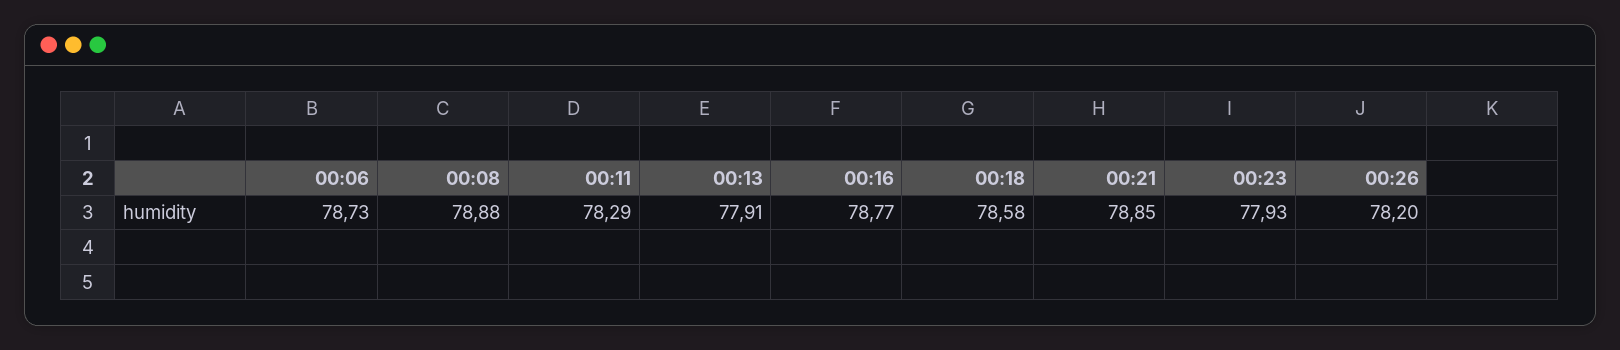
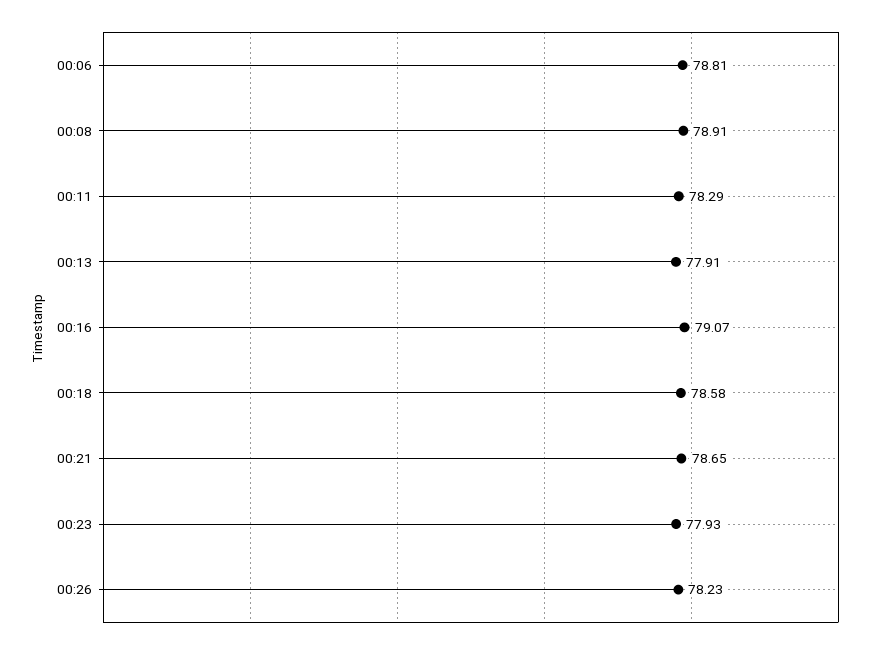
00:06: 78.73 -> 78.81
00:08: 78.88 -> 78.91
00:16: 78.77 -> 79.07
00:21: 78.85 -> 78.65
00:26: 78.2 -> 78.23

